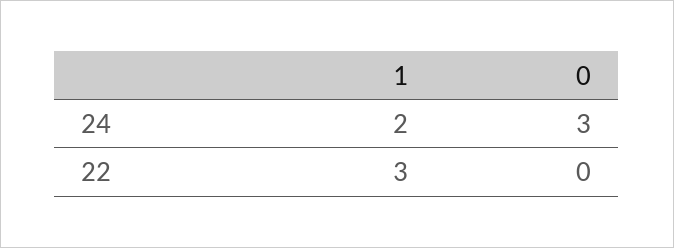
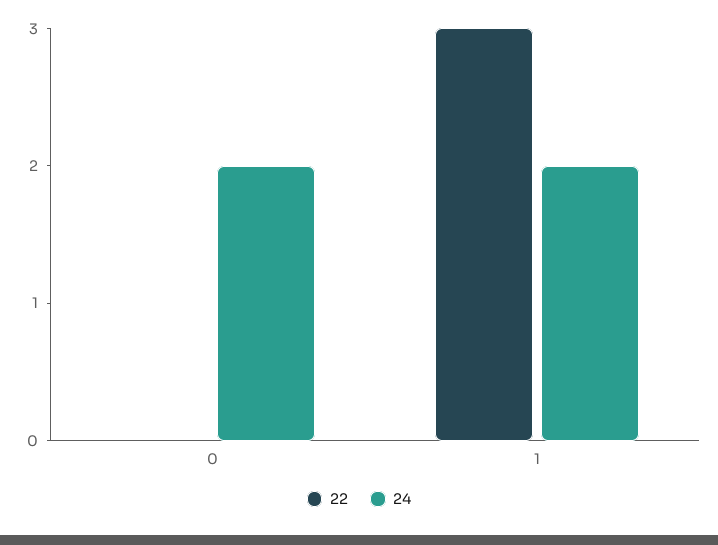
24, 0: 3 -> 2

